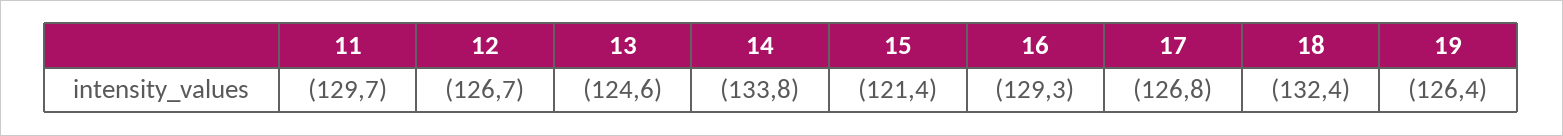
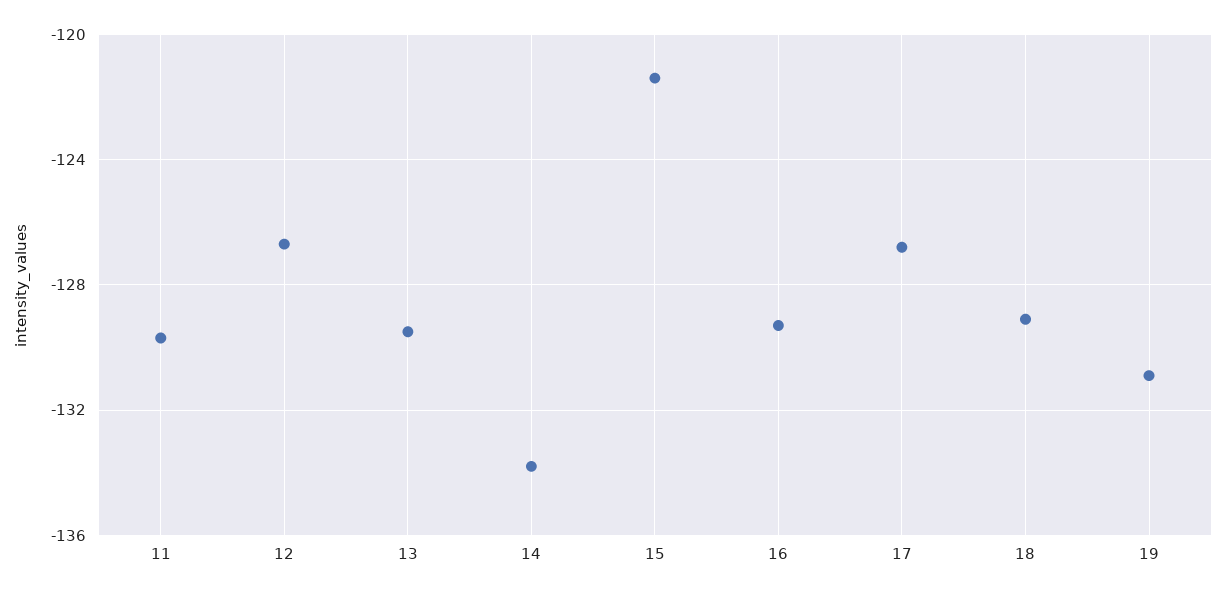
13: -124.6 -> -129.5
18: -132.4 -> -129
19: -126.4 -> -131

